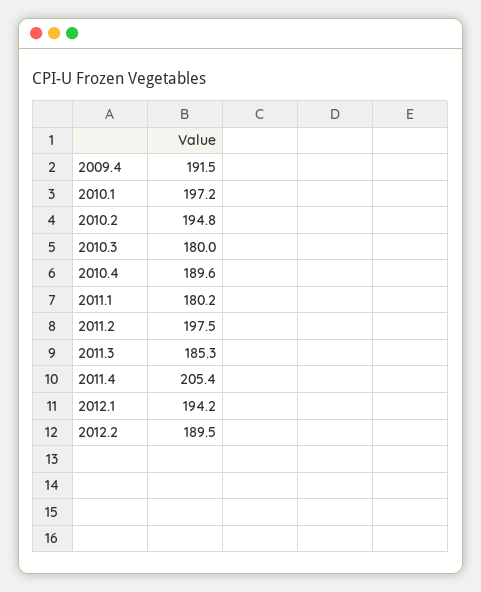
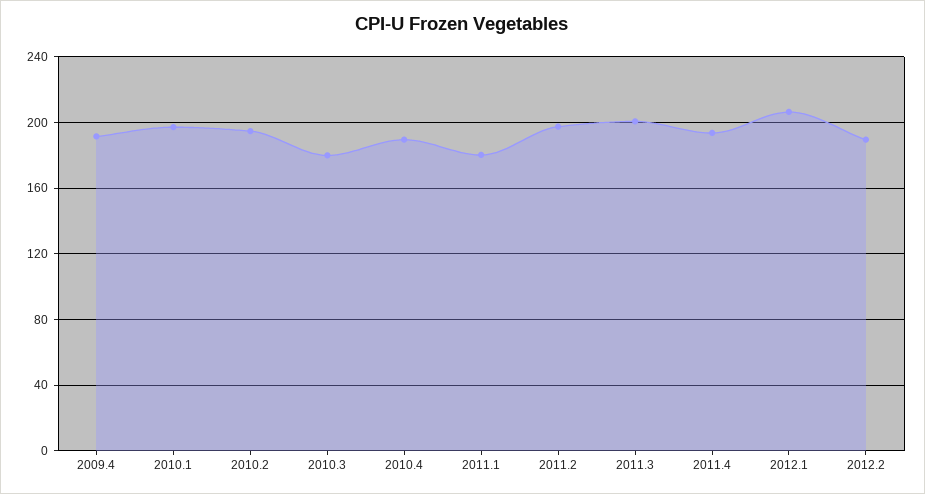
2011.3: 185.3 -> 200
2011.4: 205.4 -> 195
2012.1: 194.2 -> 205

